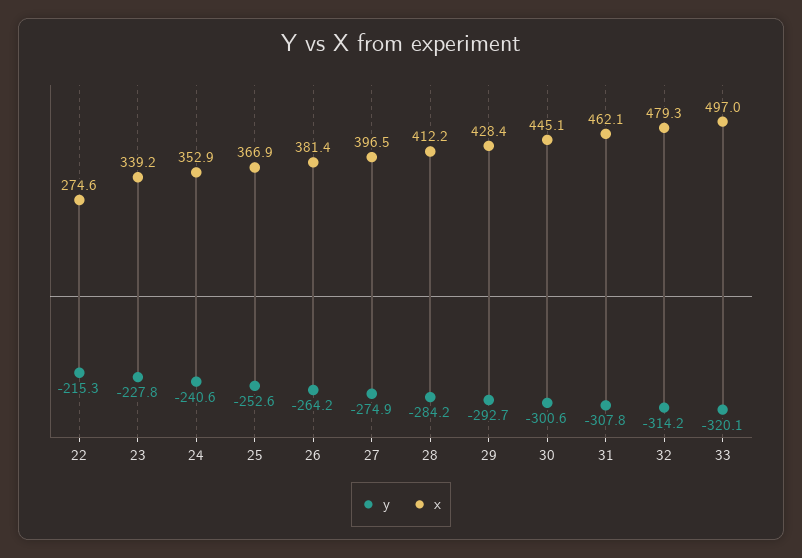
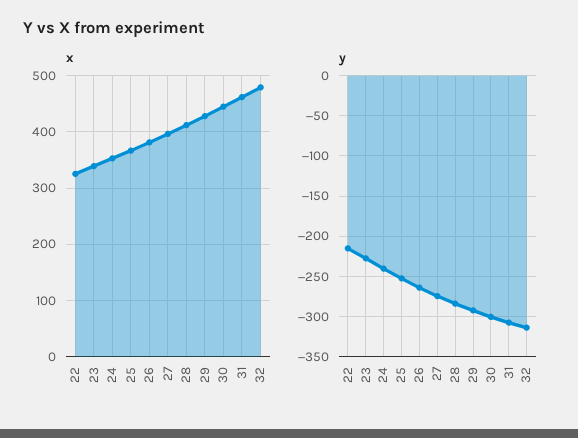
x, 22: 274.6 -> 320
y, 33: -320.1 -> none
x, 33: 497 -> none

